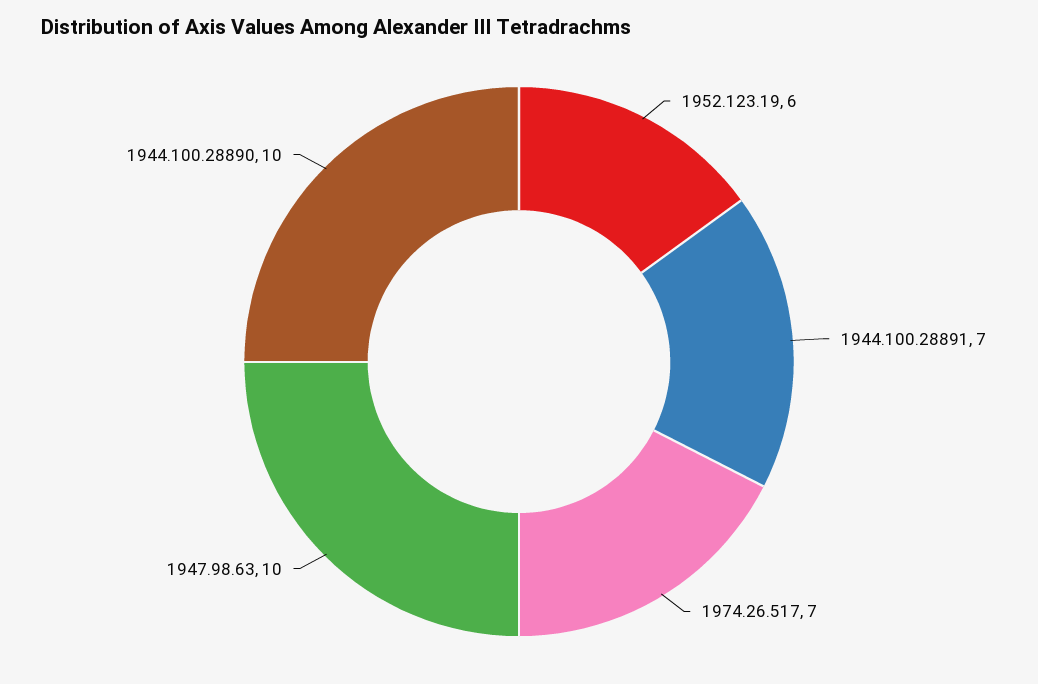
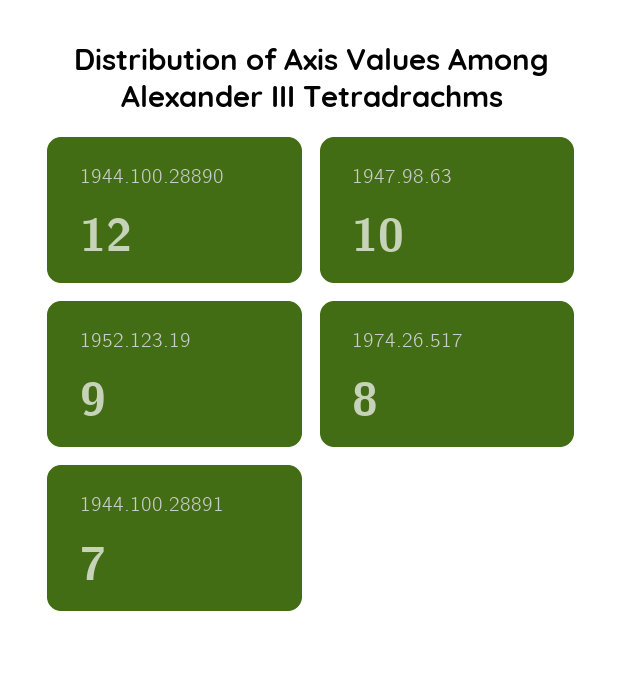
1952.123.19: 6 -> 9
1974.26.517: 7 -> 8
1944.100.28890: 10 -> 12

